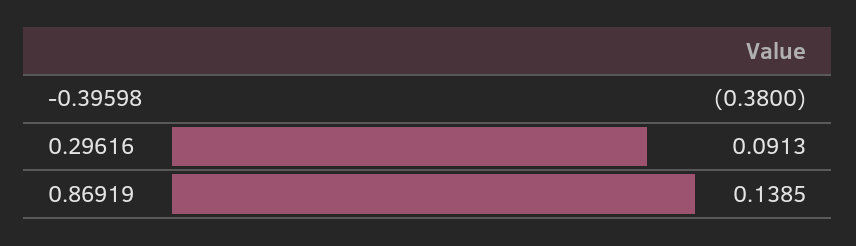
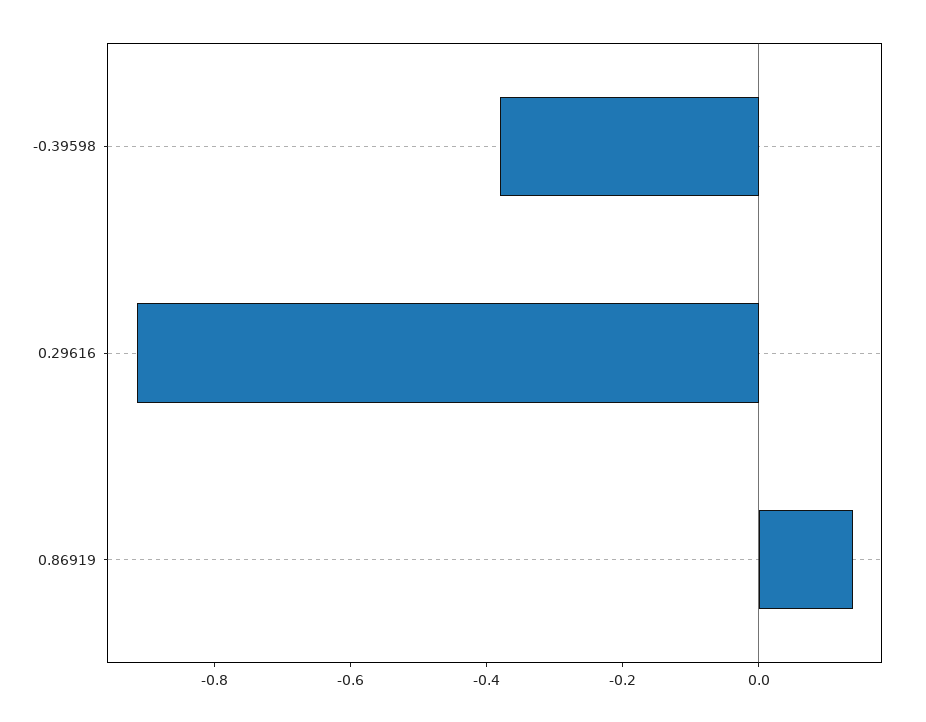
0.29616: 0.0913 -> -0.9

